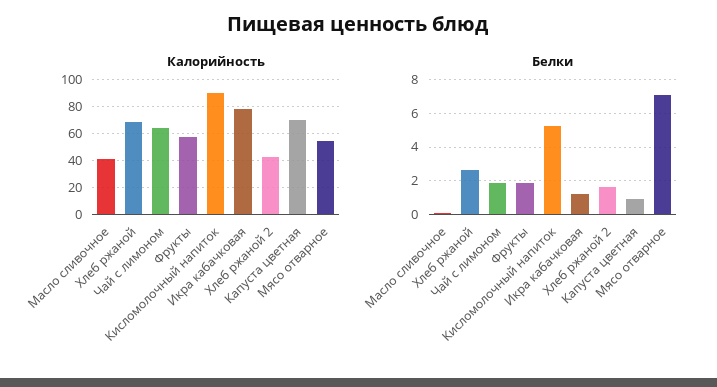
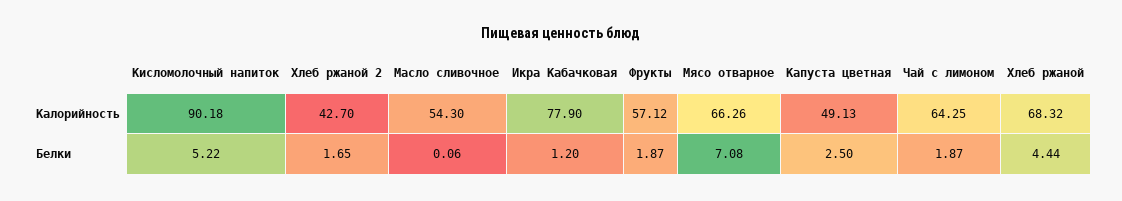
Калорийность, Масло сливочное: 40 -> 54.3
Калорийность, Капуста цветная: 70 -> 49.13
Калорийность, Мясо отварное: 55 -> 66.26
Белки, Хлеб ржаной: 2.5 -> 4.44
Белки, Капуста цветная: 1 -> 2.5

